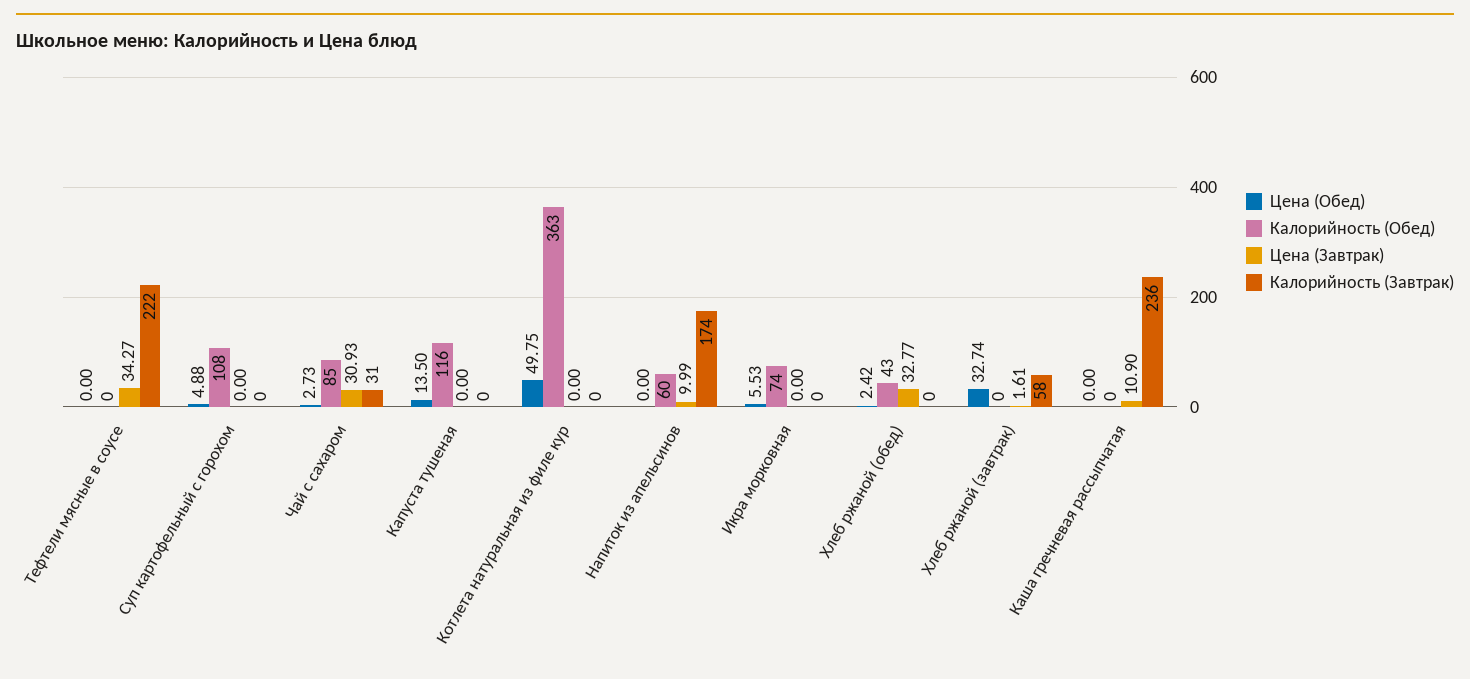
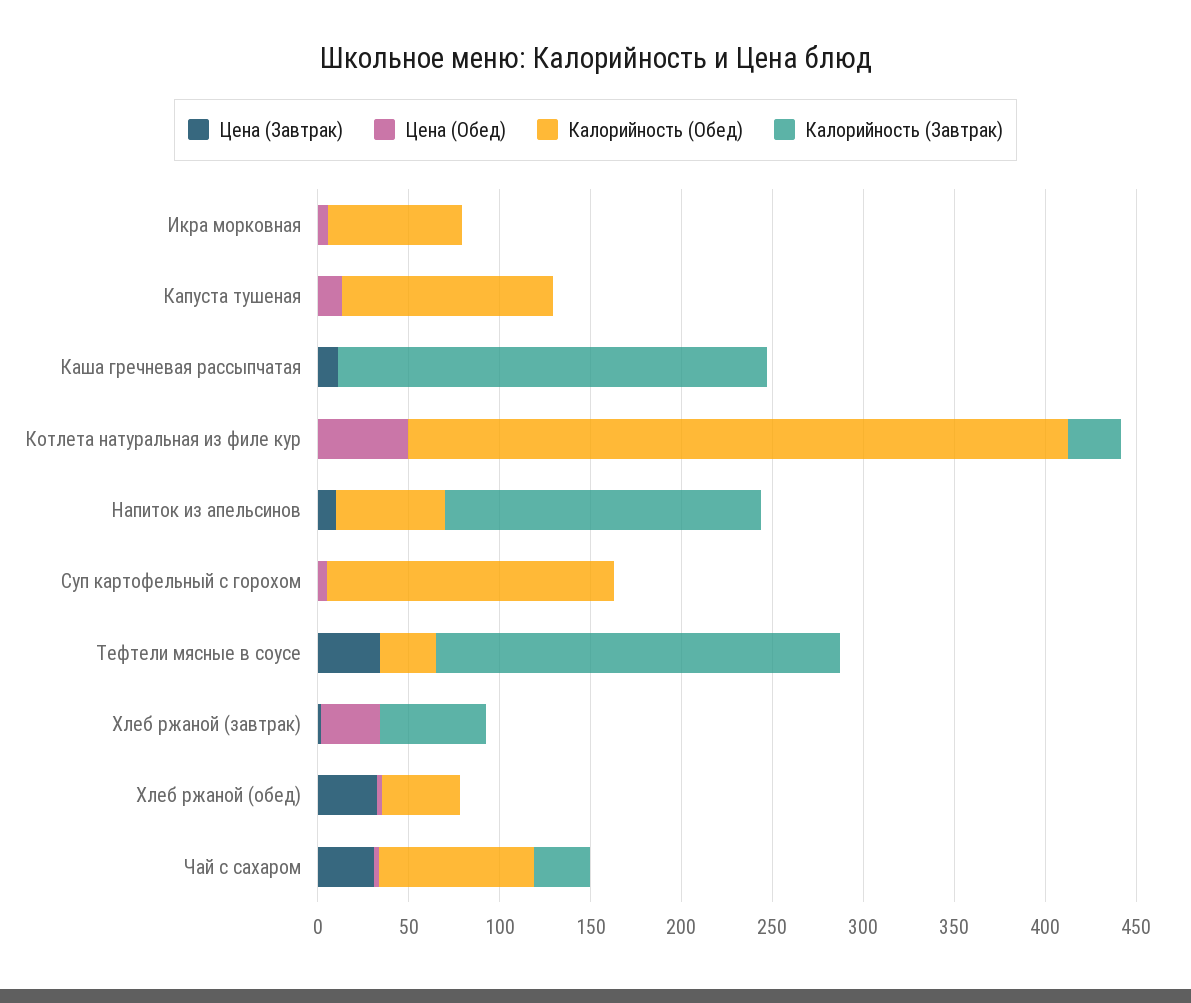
Калорийность (Обед), Тефтели мясные в соусе: 0 -> 30
Калорийность (Обед), Суп картофельный с горохом: 108 -> 160
Калорийность (Завтрак), Котлета натуральная из филе кур: 0 -> 30

